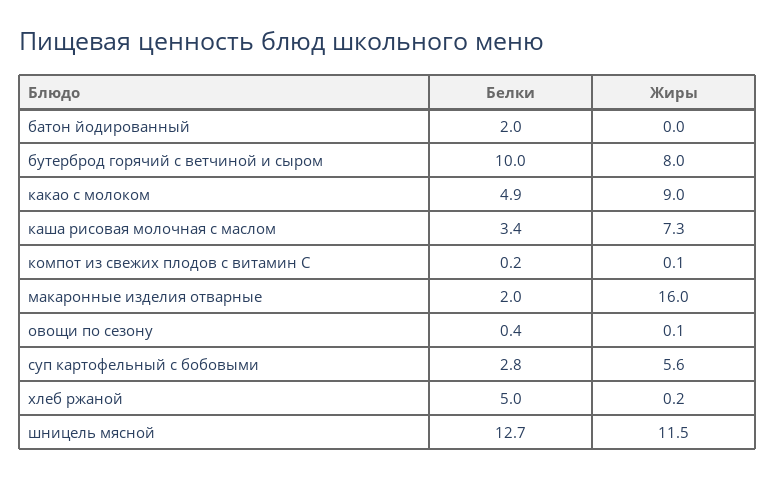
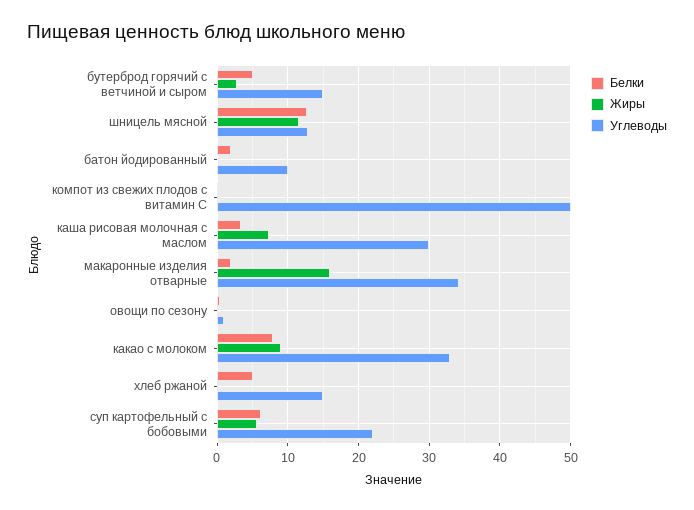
Белки, бутерброд горячий с ветчиной и сыром: 10 -> 5
Жиры, бутерброд горячий с ветчиной и сыром: 8 -> 3
Белки, какао с молоком: 4.9 -> 8
Белки, суп картофельный с бобовыми: 2.8 -> 6
Углеводы, бутерброд горячий с ветчиной и сыром: none -> 15
Углеводы, шницель мясной: none -> 13
Углеводы, батон йодированный: none -> 10
Углеводы, компот из свежих плодов с витамин С: none -> 50
Углеводы, каша рисовая молочная с маслом: none -> 30
Углеводы, макаронные изделия отварные: none -> 34
Углеводы, овощи по сезону: none -> 1
Углеводы, какао с молоком: none -> 33
Углеводы, хлеб ржаной: none -> 15
Углеводы, суп картофельный с бобовыми: none -> 22

